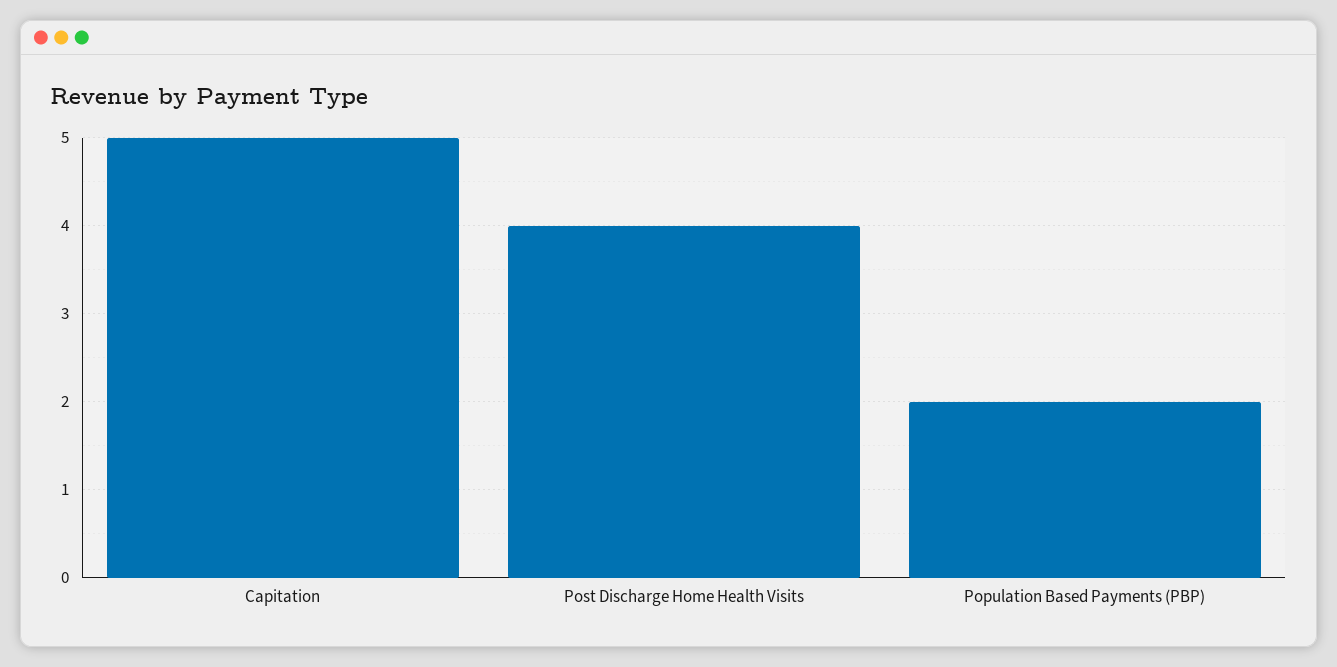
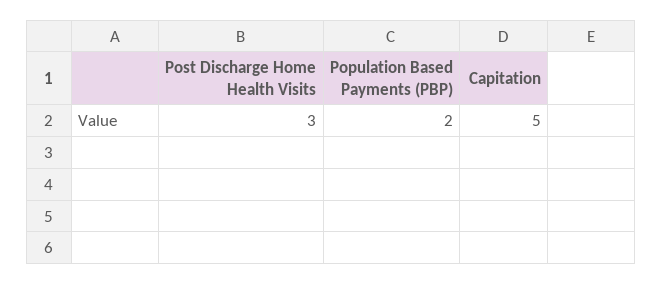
Post Discharge Home Health Visits: 4 -> 3

